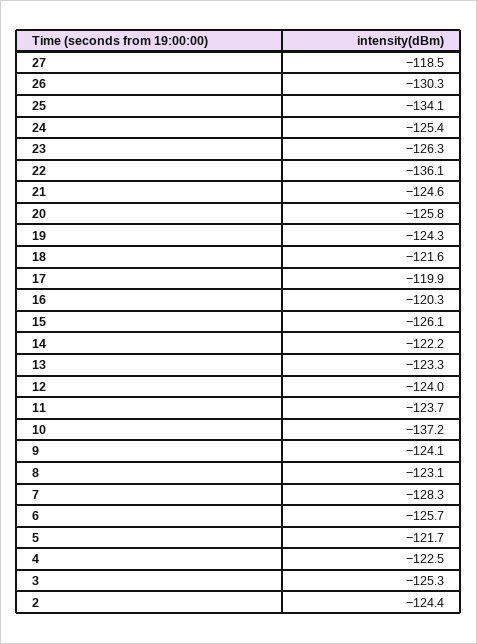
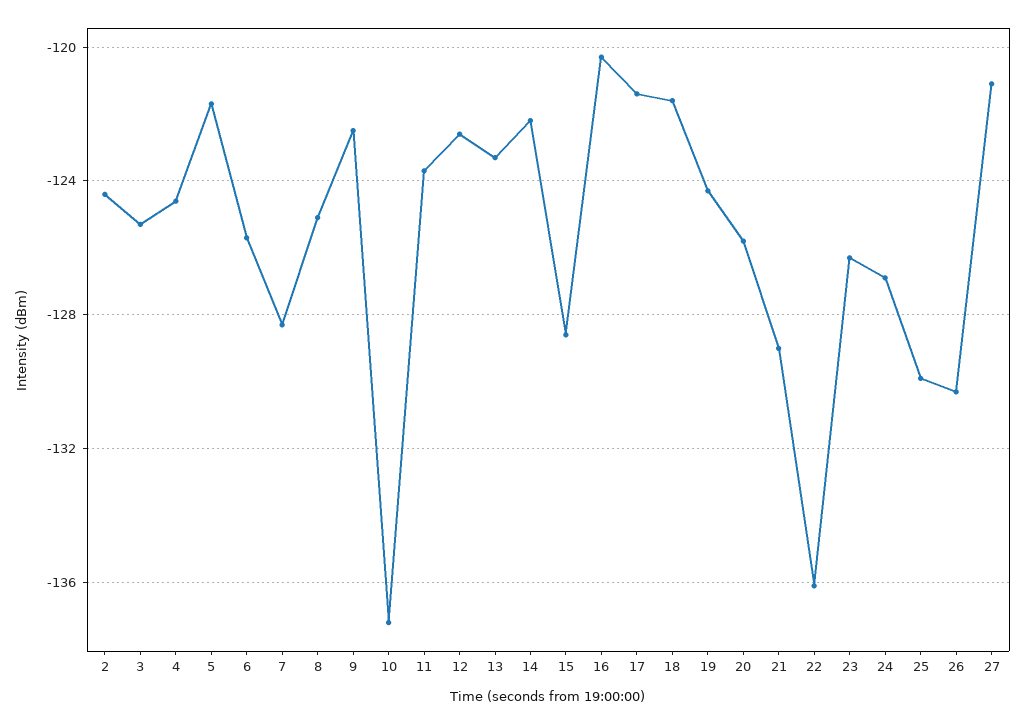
27: -118.5 -> -121
25: -134.1 -> -130
24: -125.4 -> -127
21: -124.6 -> -129
17: -119.9 -> -121.5
15: -126.1 -> -128.5
12: -124 -> -122.5
9: -124.1 -> -122.5
8: -123.1 -> -125
4: -122.5 -> -124.5

